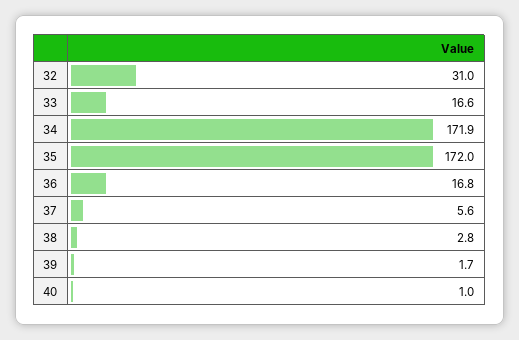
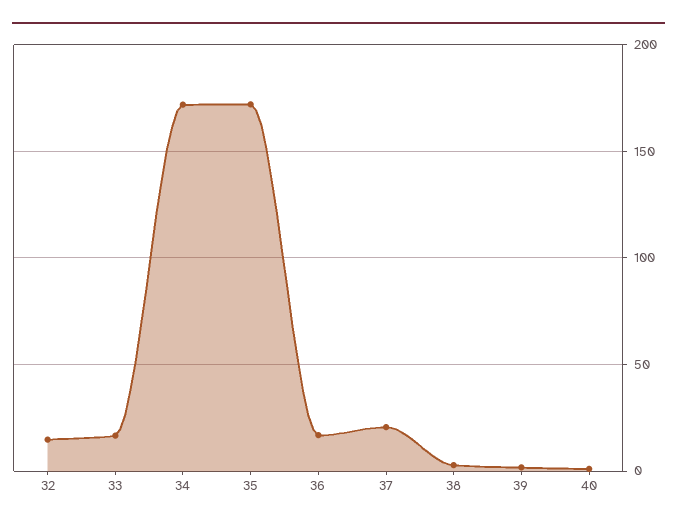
32: 31 -> 15
37: 5.6 -> 20

